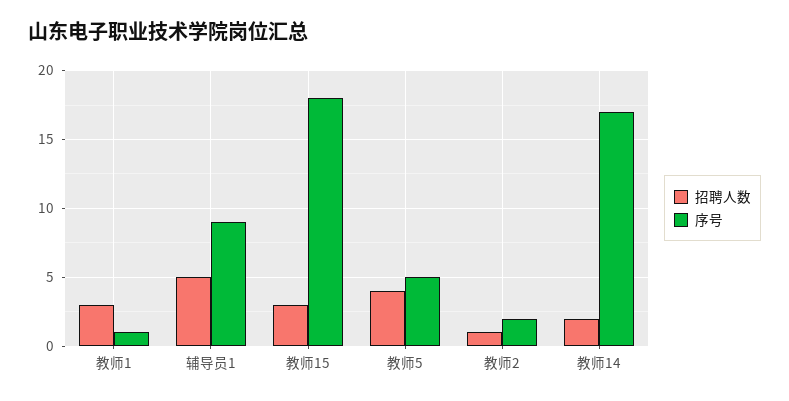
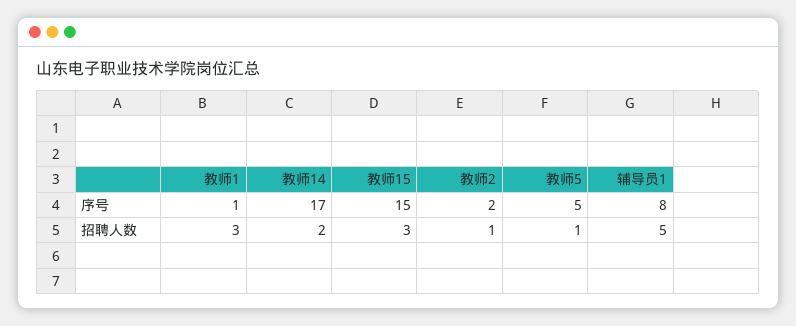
序号, 辅导员1: 9 -> 8
序号, 教师15: 18 -> 15
招聘人数, 教师5: 4 -> 1

